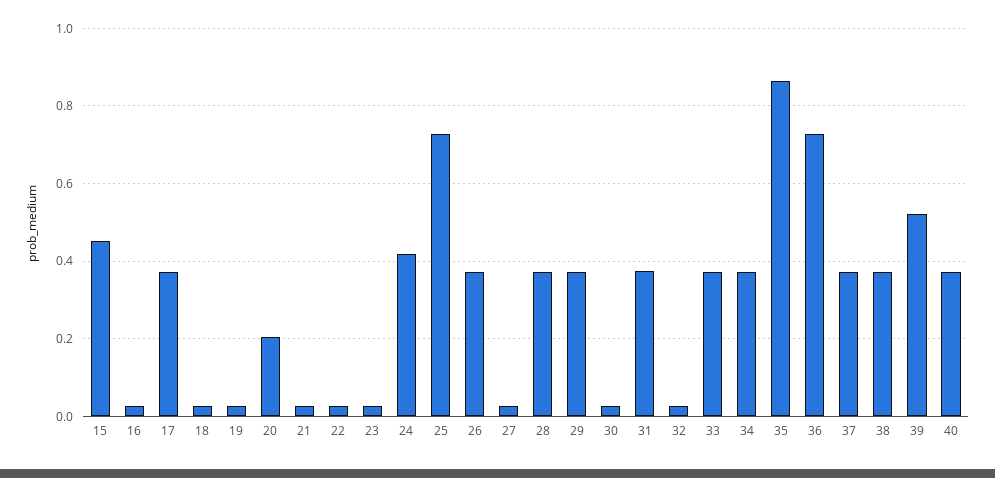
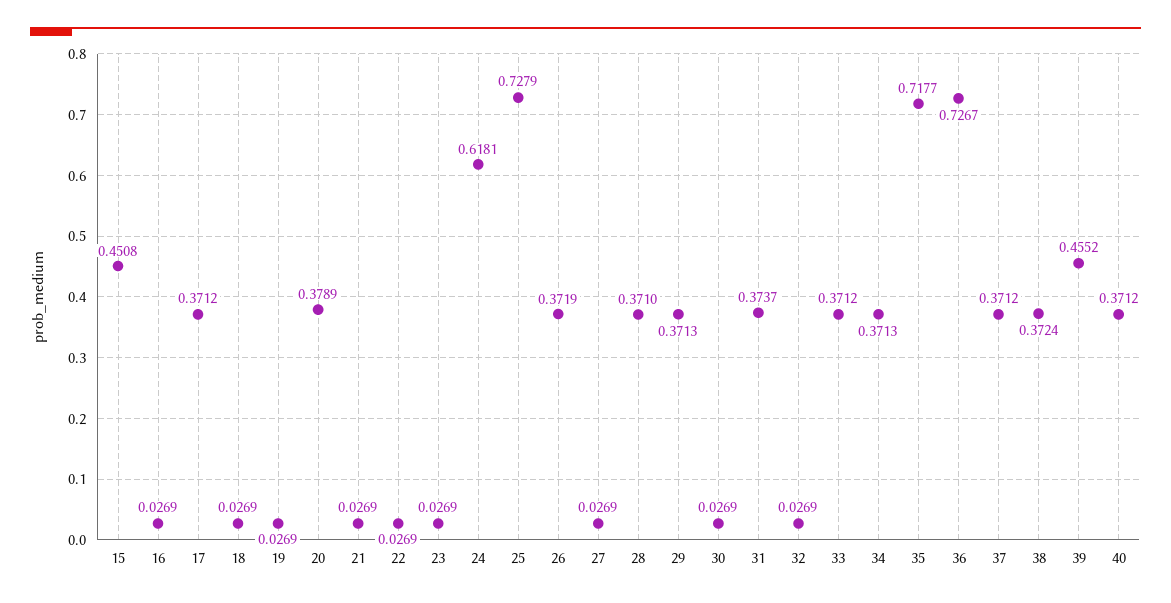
20: 0.2 -> 0.3789
24: 0.42 -> 0.6181
35: 0.86 -> 0.7177
39: 0.52 -> 0.4552

